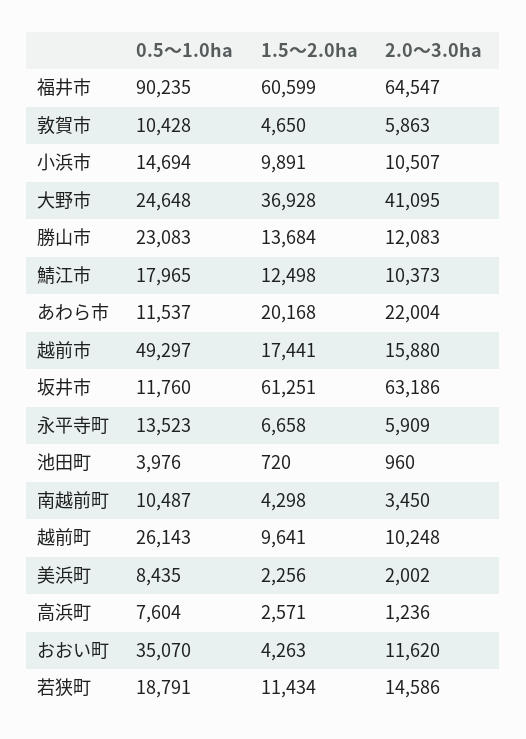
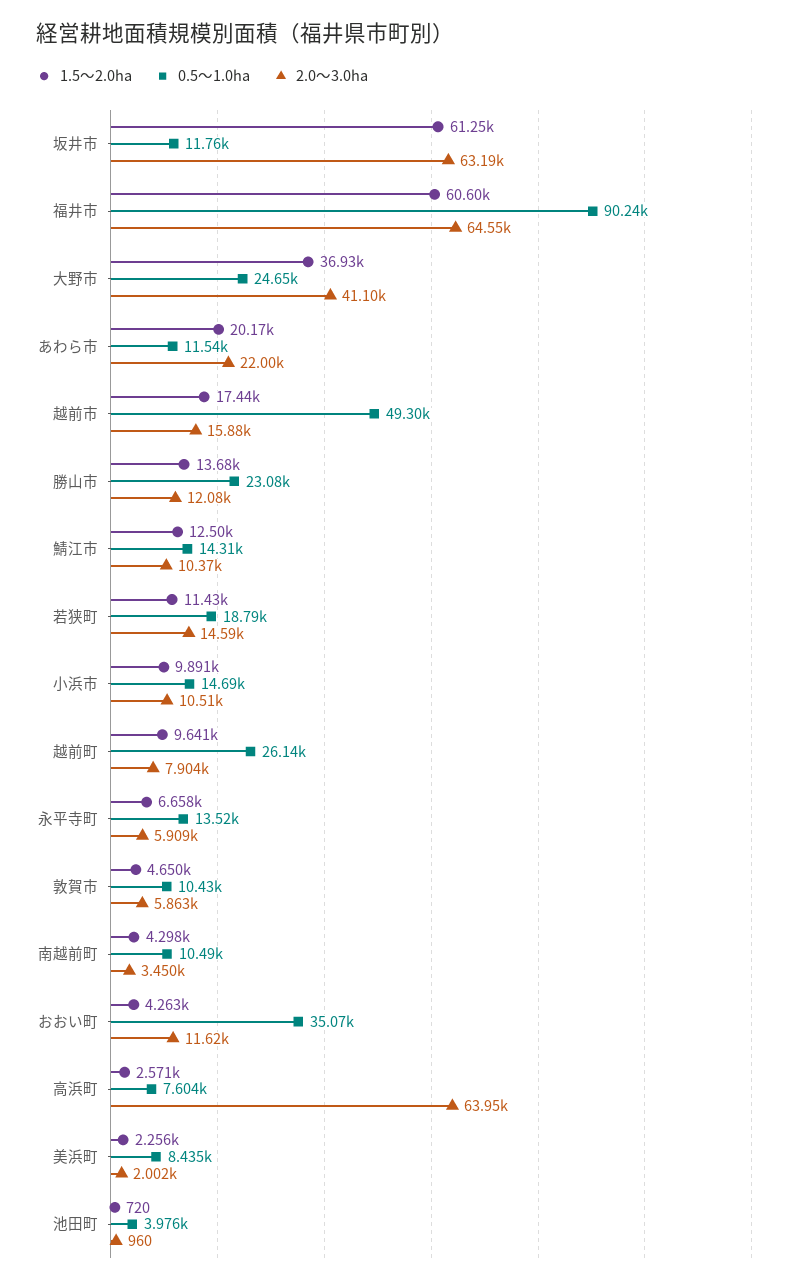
0.5～1.0ha, 鯖江市: 17965 -> 14310
2.0～3.0ha, 越前町: 10248 -> 7904
2.0～3.0ha, 高浜町: 1236 -> 63950

